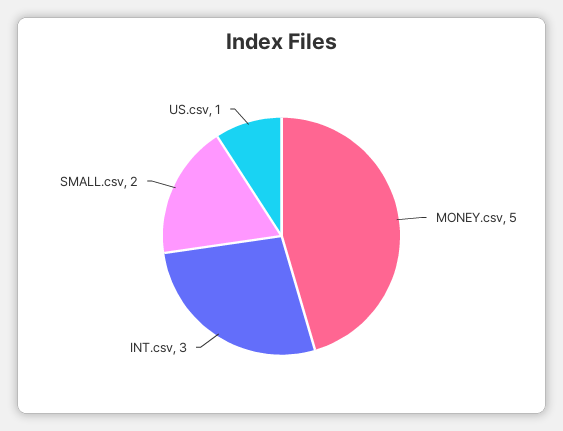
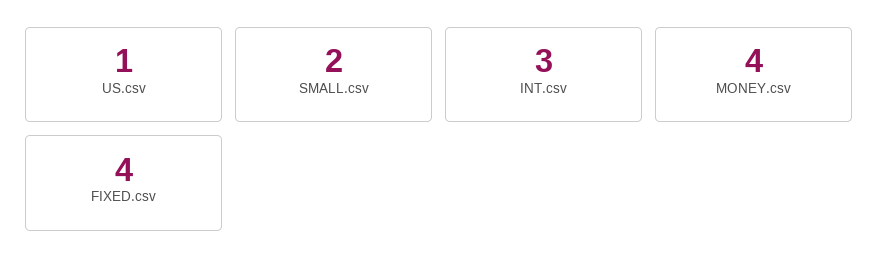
MONEY.csv: 5 -> 4
FIXED.csv: none -> 4

